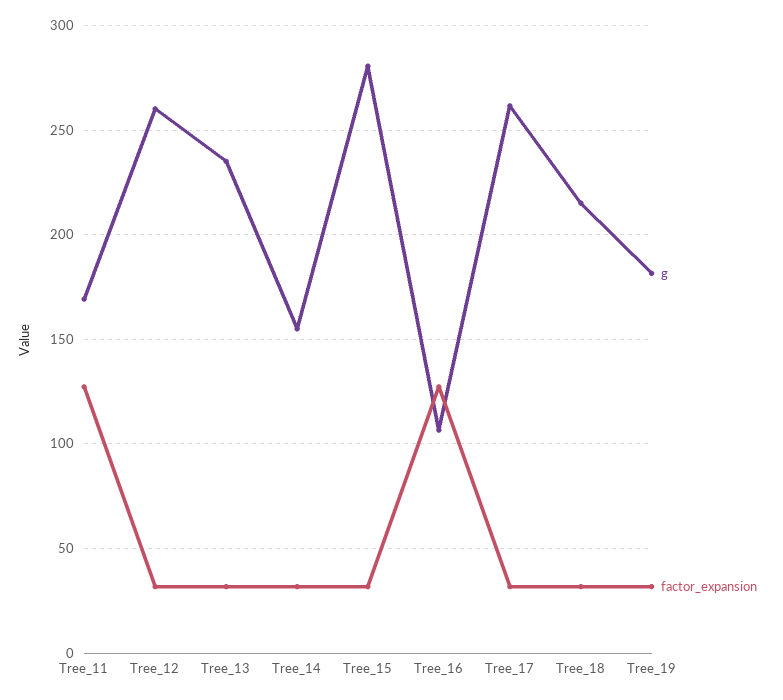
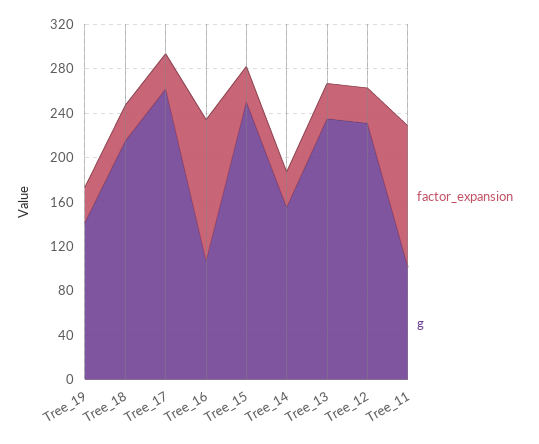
g, Tree_11: 170 -> 100
g, Tree_12: 260 -> 230
g, Tree_15: 280 -> 250
g, Tree_19: 180 -> 140

